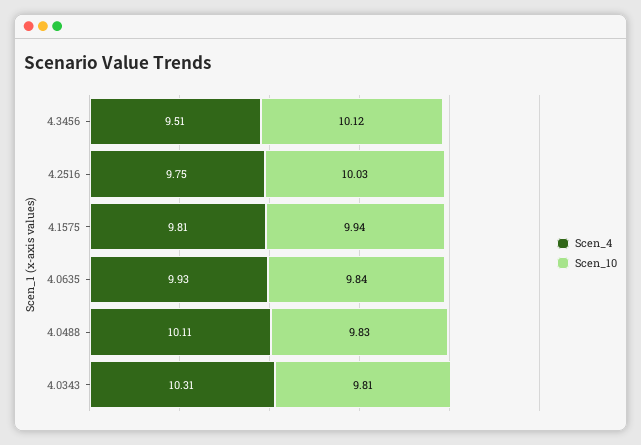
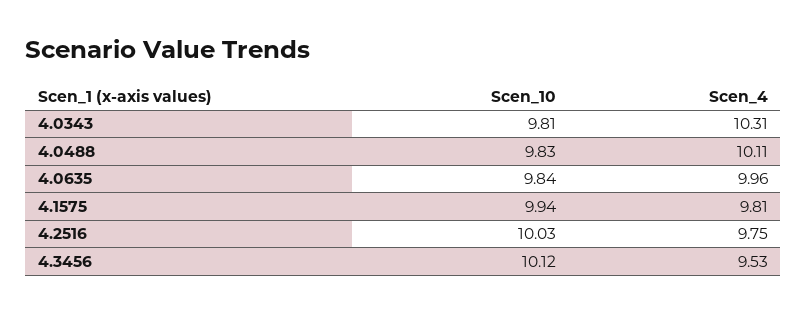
Scen_4, 4.3456: 9.51 -> 9.53
Scen_4, 4.0635: 9.93 -> 9.96

